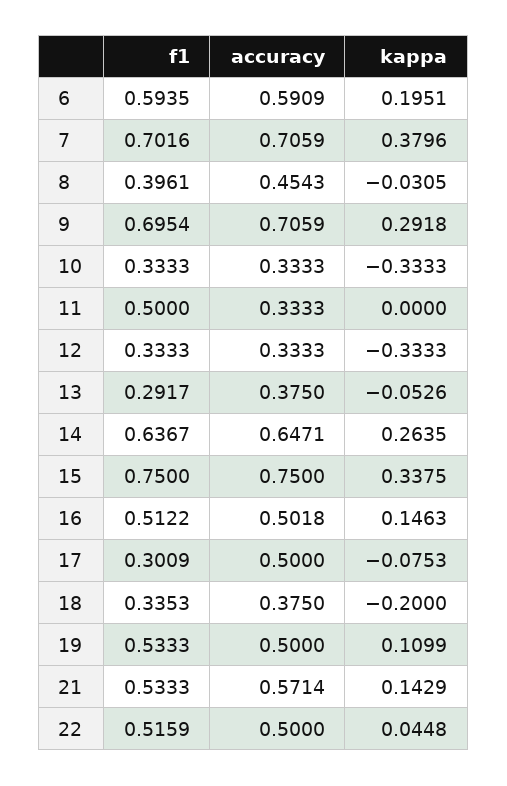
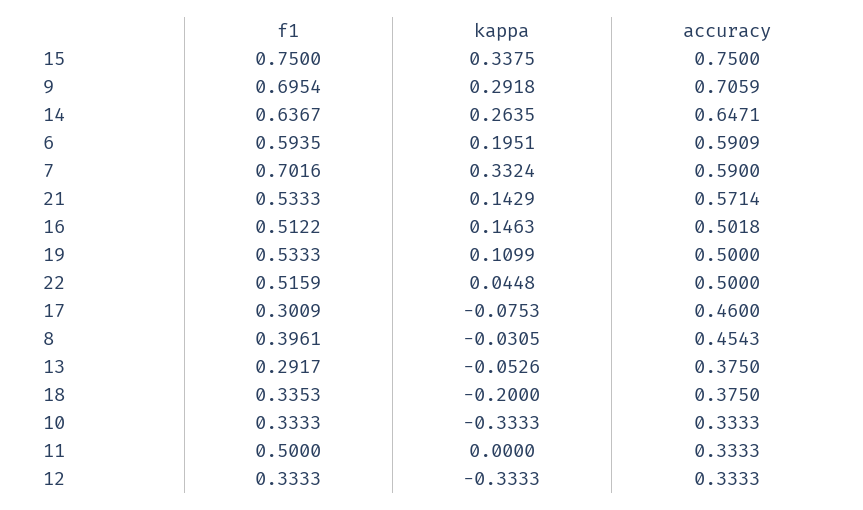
accuracy, 7: 0.7059 -> 0.59
kappa, 7: 0.3796 -> 0.3324
accuracy, 17: 0.5 -> 0.46

